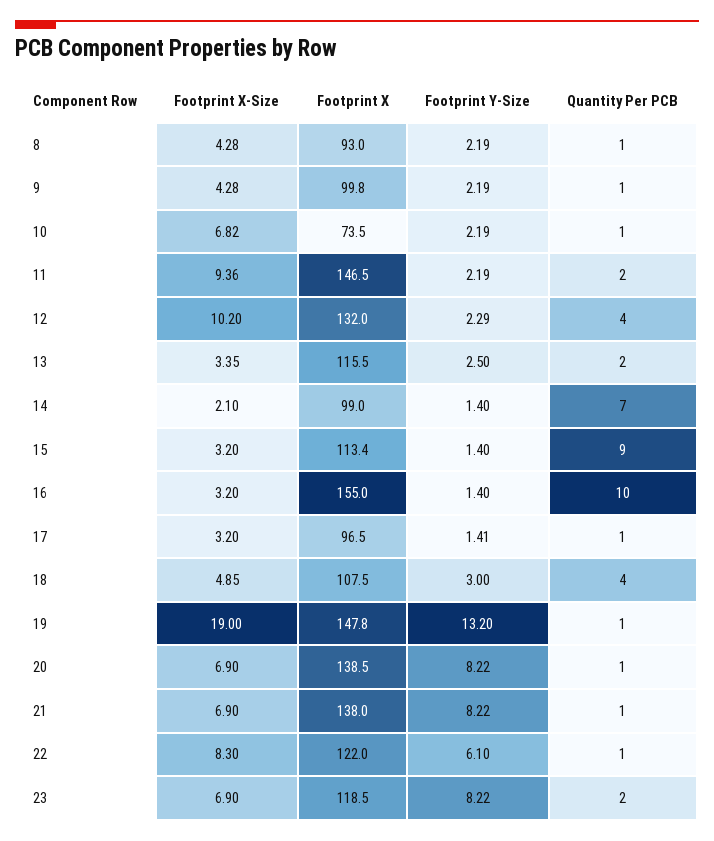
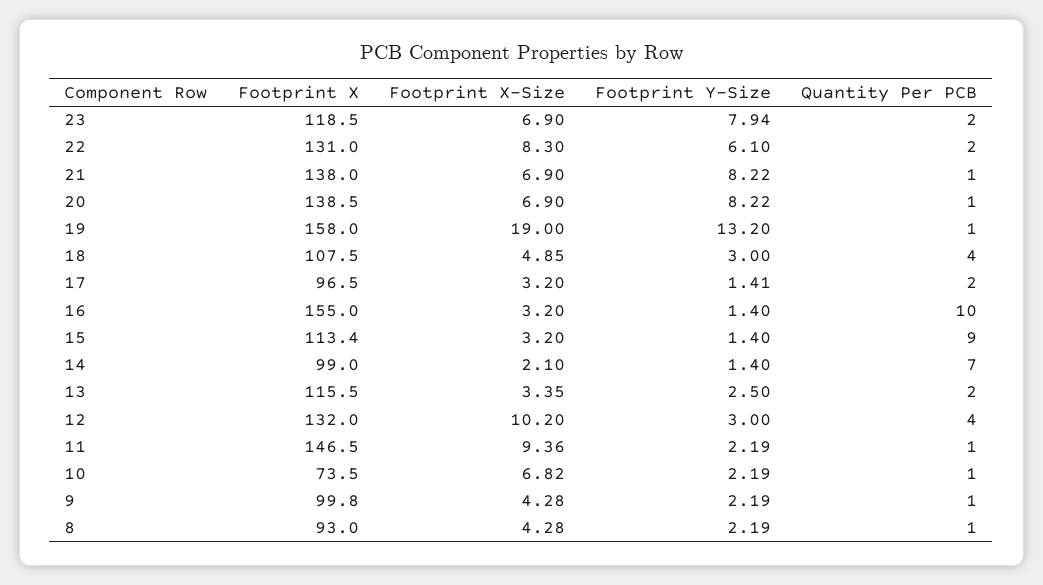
Quantity Per PCB, 11: 2 -> 1
Footprint Y-Size, 12: 2.29 -> 3
Quantity Per PCB, 17: 1 -> 2
Footprint X, 19: 147.8 -> 158
Footprint X, 22: 122 -> 131
Quantity Per PCB, 22: 1 -> 2
Footprint Y-Size, 23: 8.22 -> 7.94

